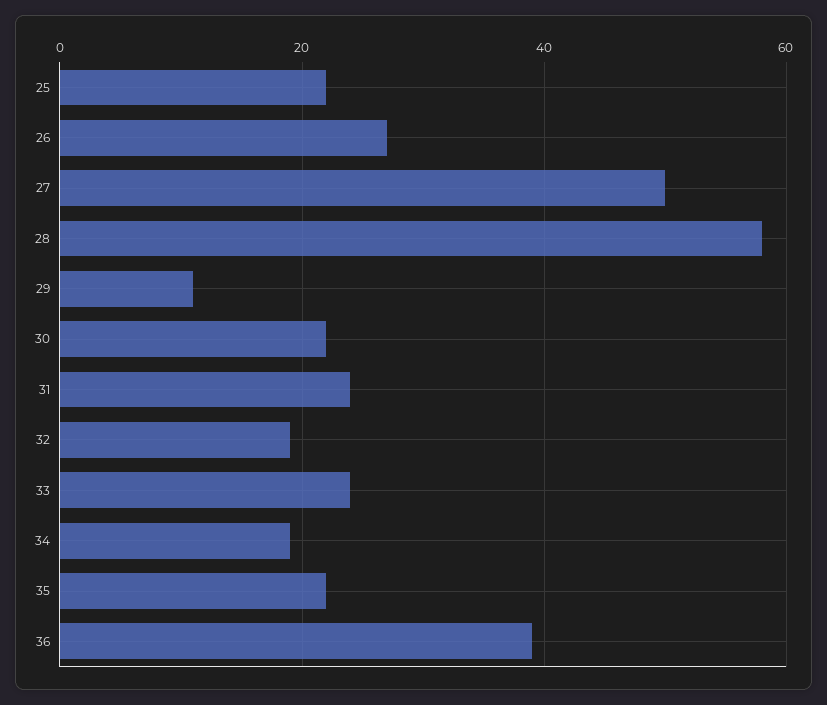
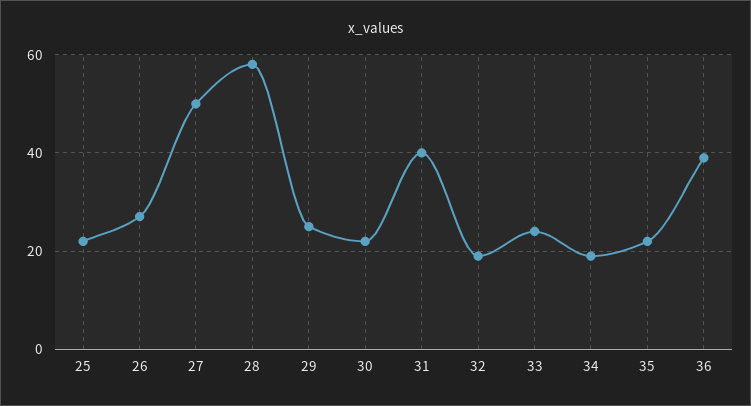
29: 10 -> 25
31: 25 -> 40

